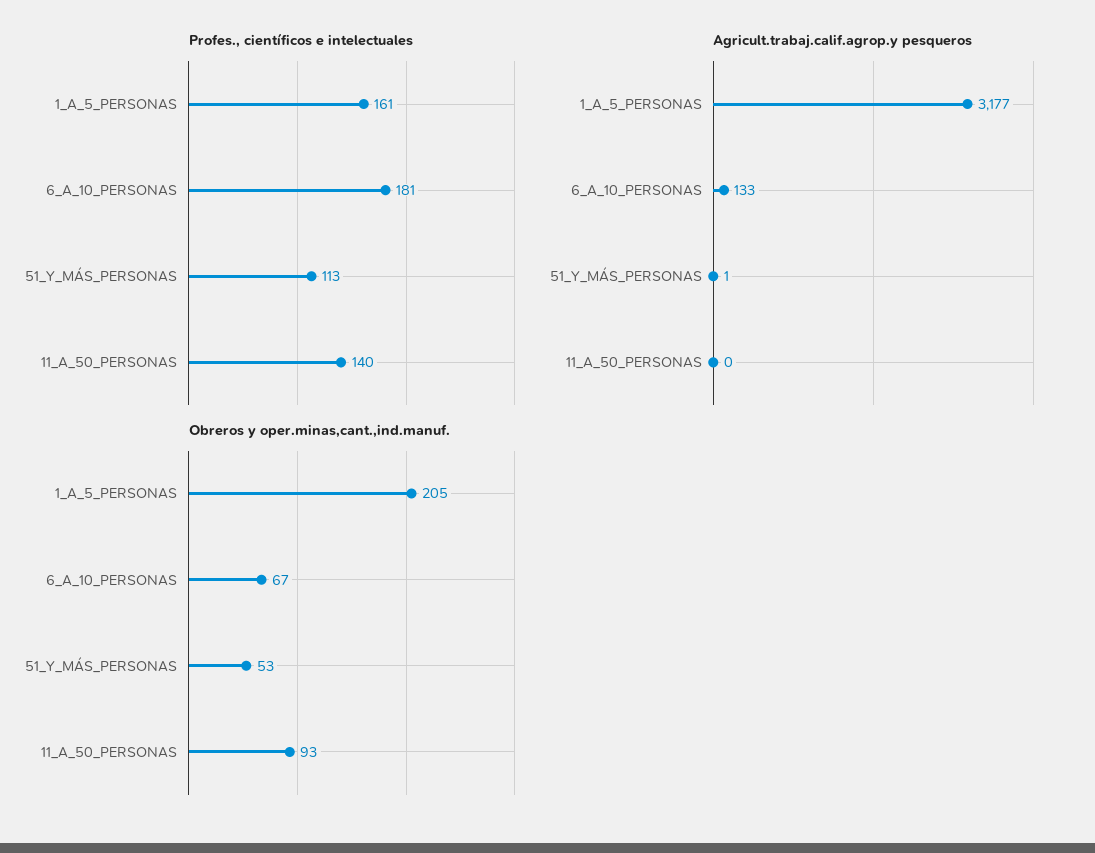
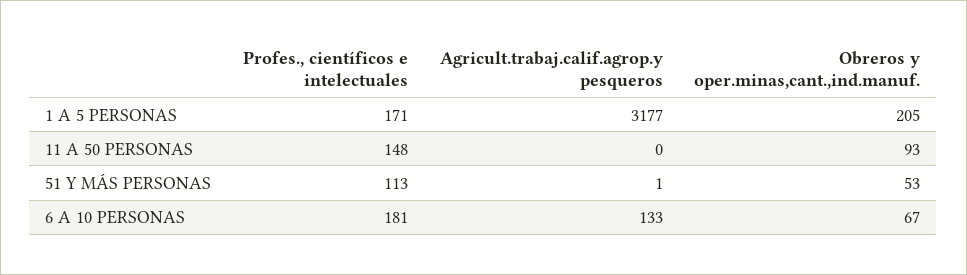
Profes., científicos e intelectuales, 1_A_5_PERSONAS: 161 -> 171
Profes., científicos e intelectuales, 11_A_50_PERSONAS: 140 -> 148

